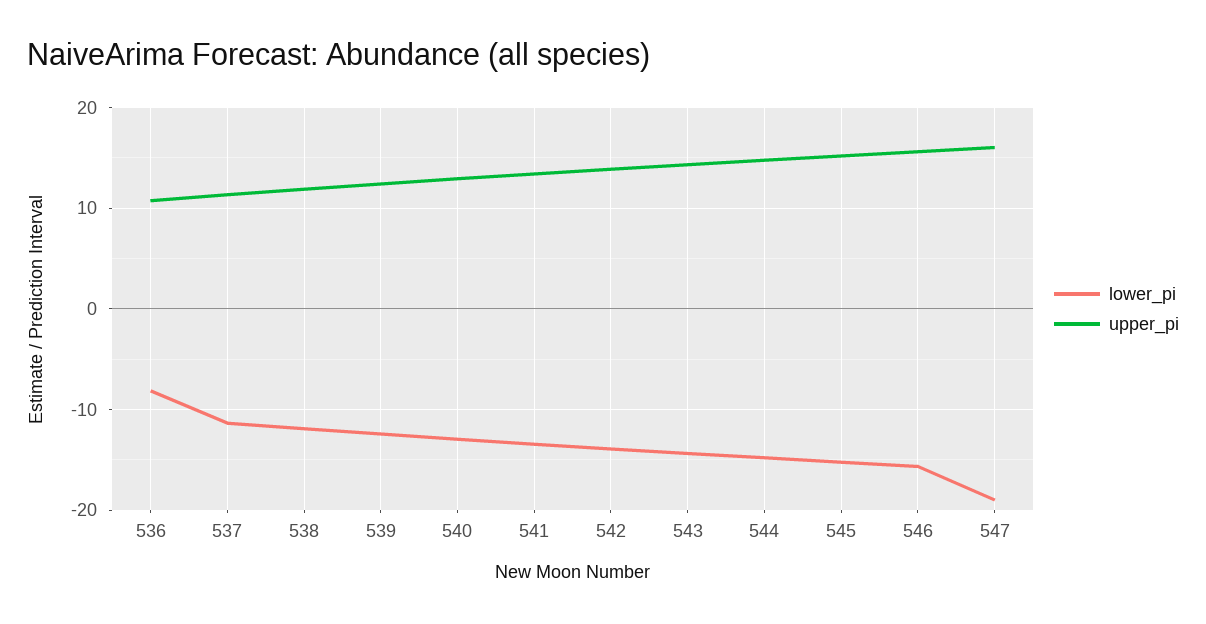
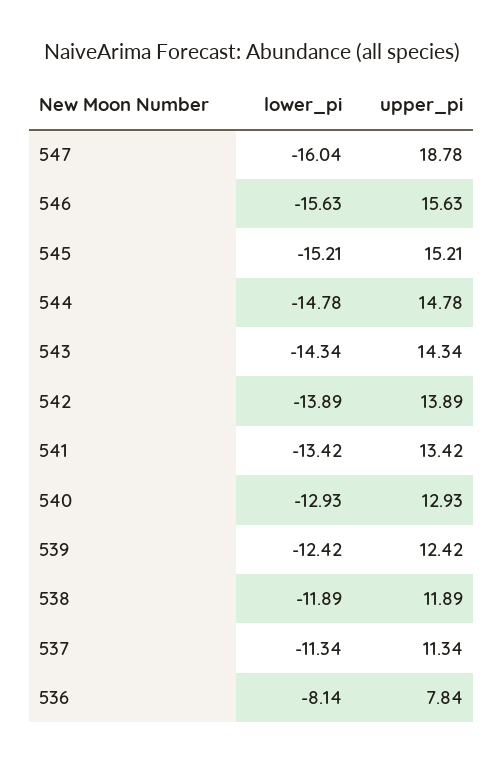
upper_pi, 536: 11 -> 7.84
lower_pi, 547: -19 -> -16.04
upper_pi, 547: 16 -> 18.78

